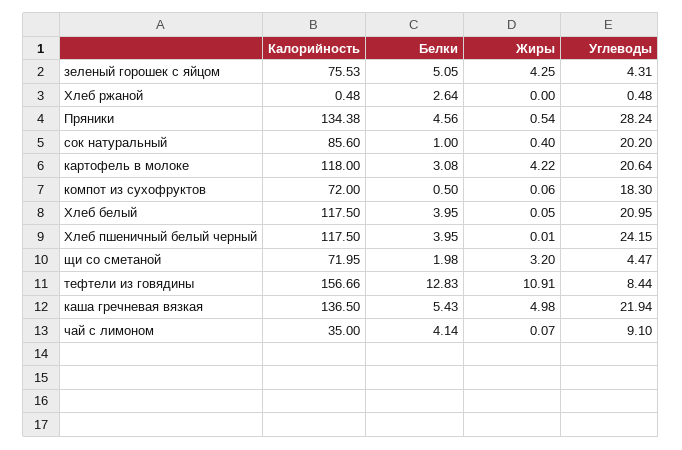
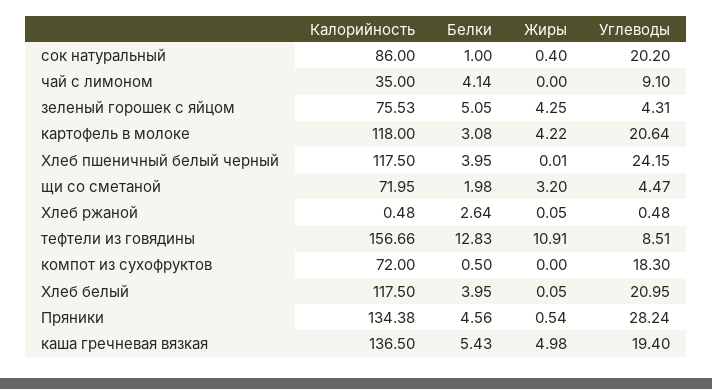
Жиры, Хлеб ржаной: 0 -> 0.05
Калорийность, сок натуральный: 85.6 -> 86
Жиры, компот из сухофруктов: 0.06 -> 0
Углеводы, тефтели из говядины: 8.44 -> 8.51
Углеводы, каша гречневая вязкая: 21.94 -> 19.4
Жиры, чай с лимоном: 0.07 -> 0

